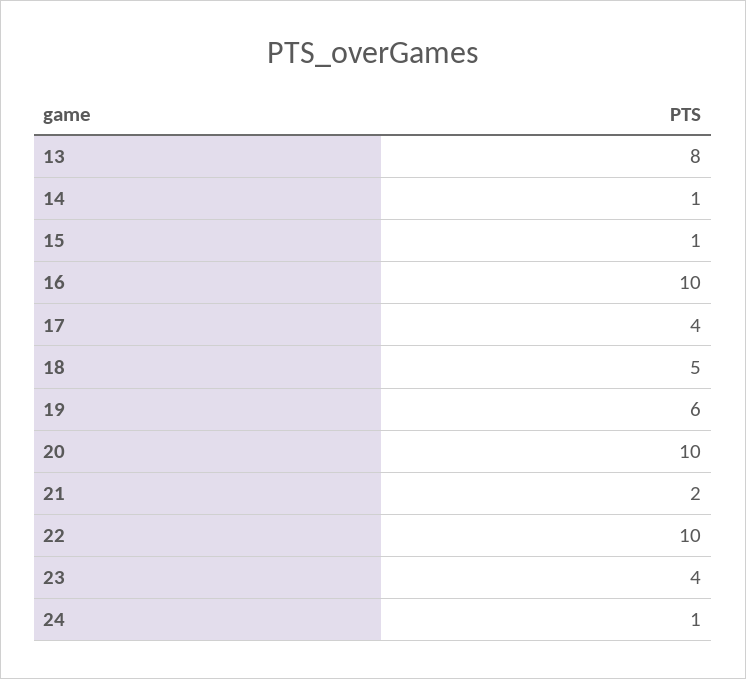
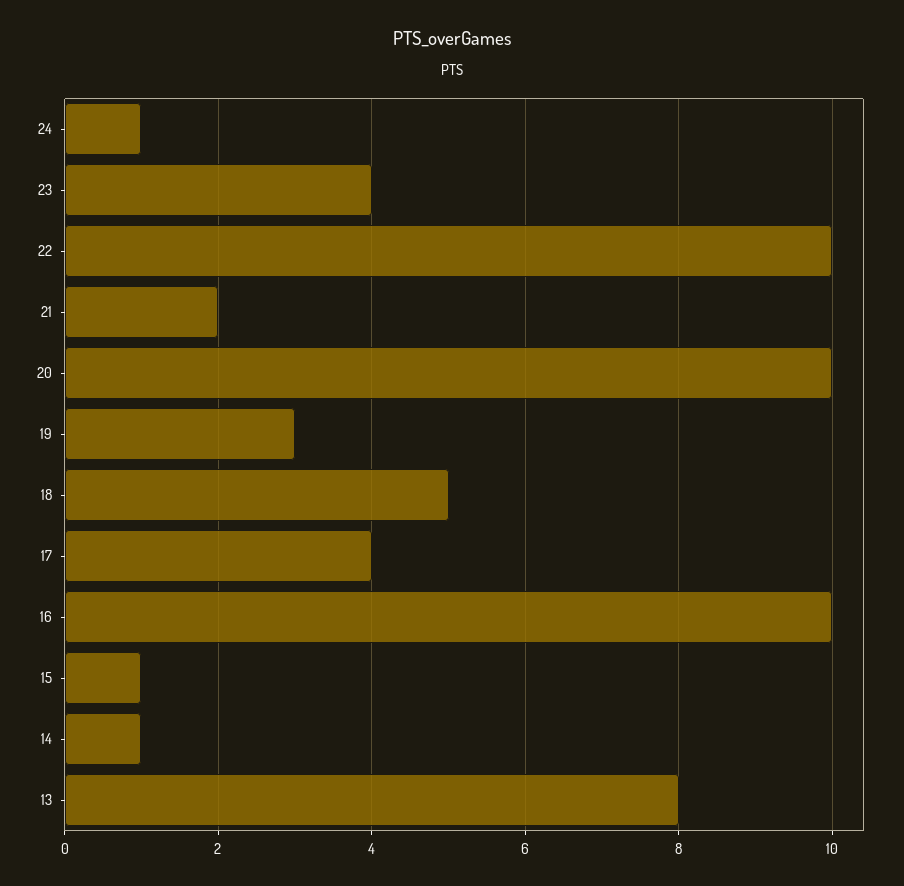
19: 6 -> 3

